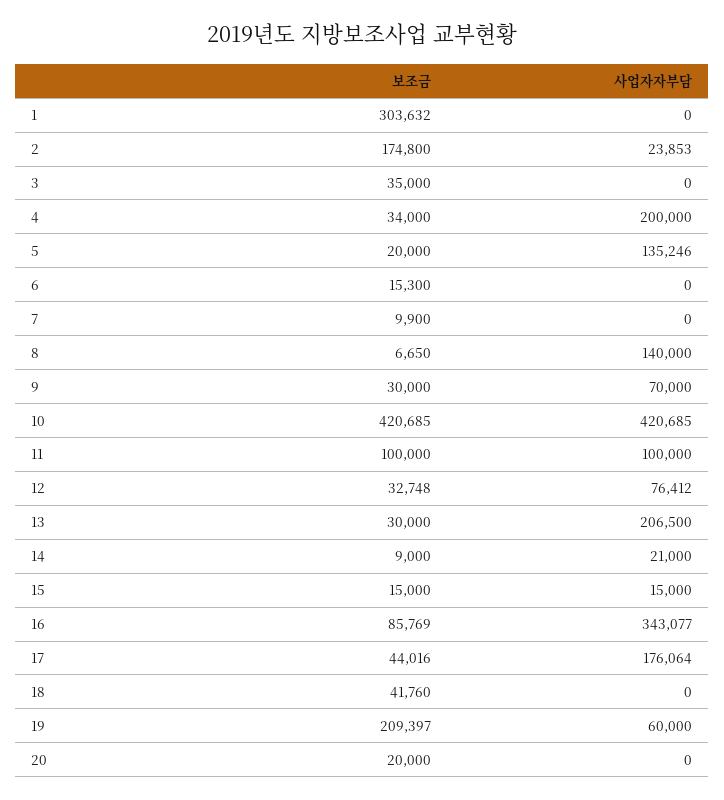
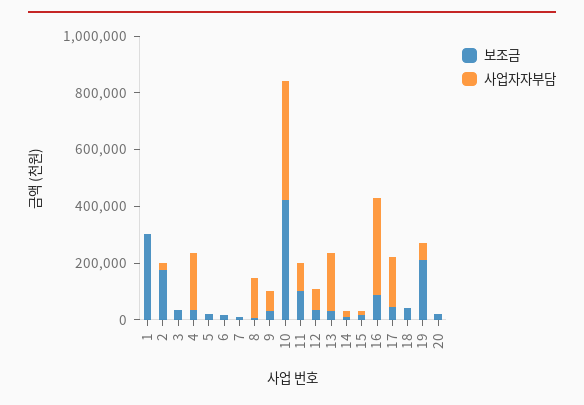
사업자자부담, 5: 135246 -> 0

